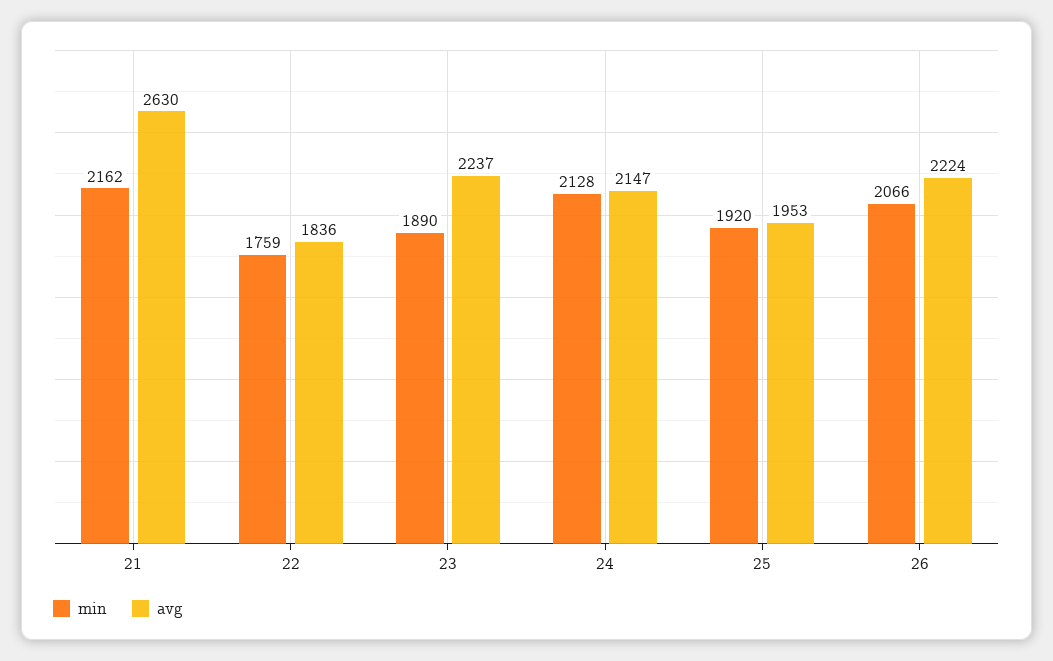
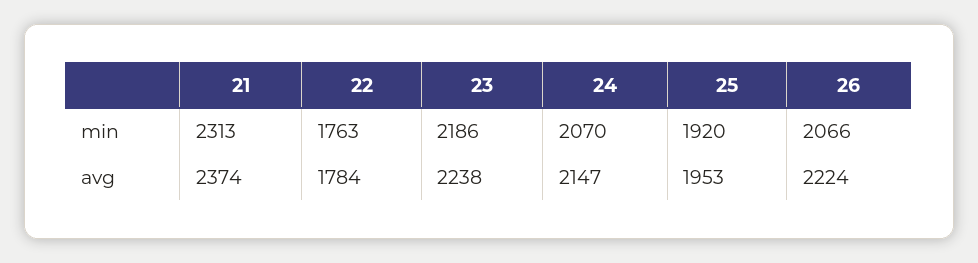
min, 21: 2162 -> 2313
avg, 21: 2630 -> 2374
min, 22: 1759 -> 1763
avg, 22: 1836 -> 1784
min, 23: 1890 -> 2186
avg, 23: 2237 -> 2238
min, 24: 2128 -> 2070

